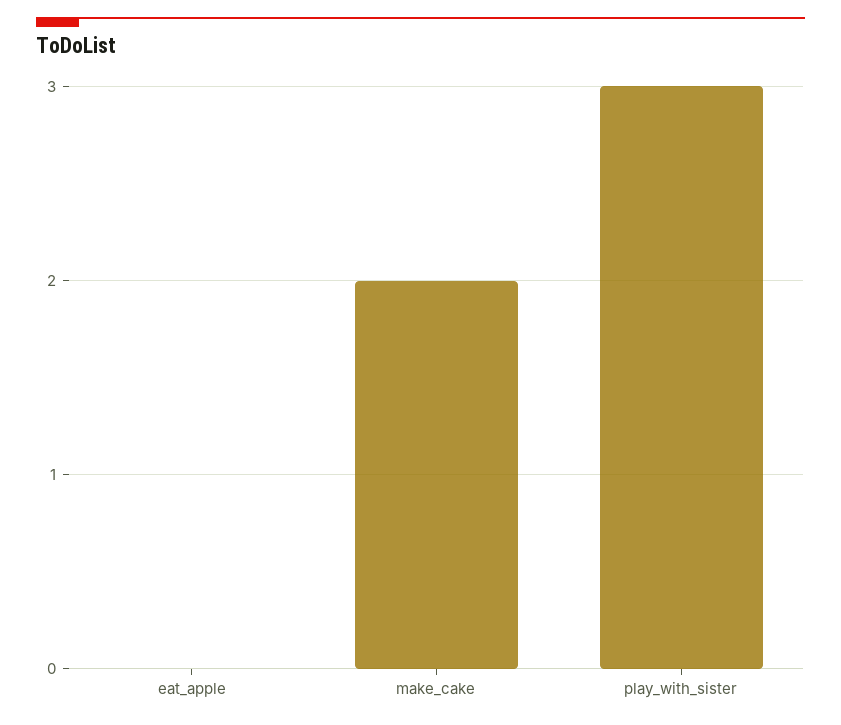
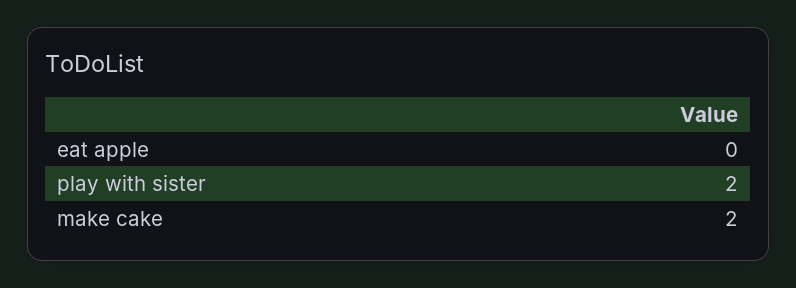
play_with_sister: 3 -> 2

